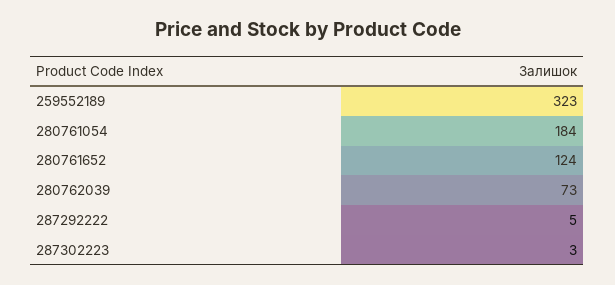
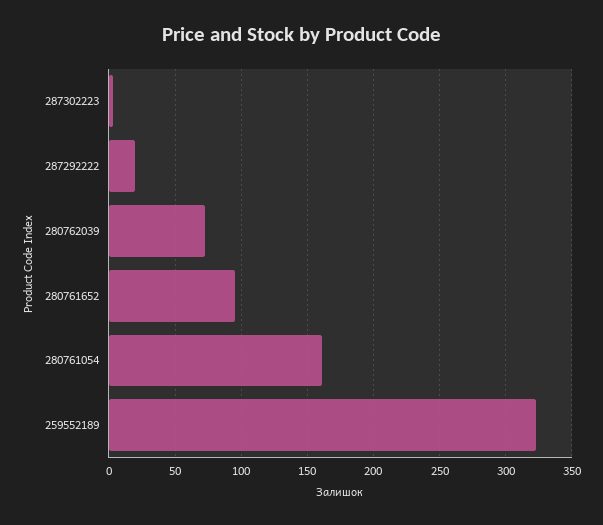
280761054: 184 -> 160
280761652: 124 -> 95
287292222: 5 -> 20

